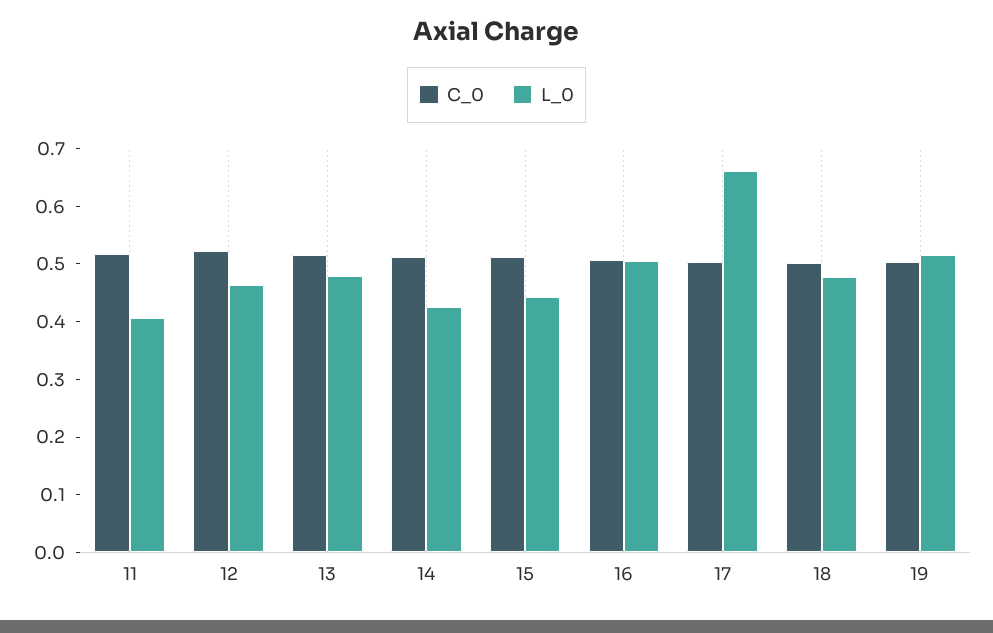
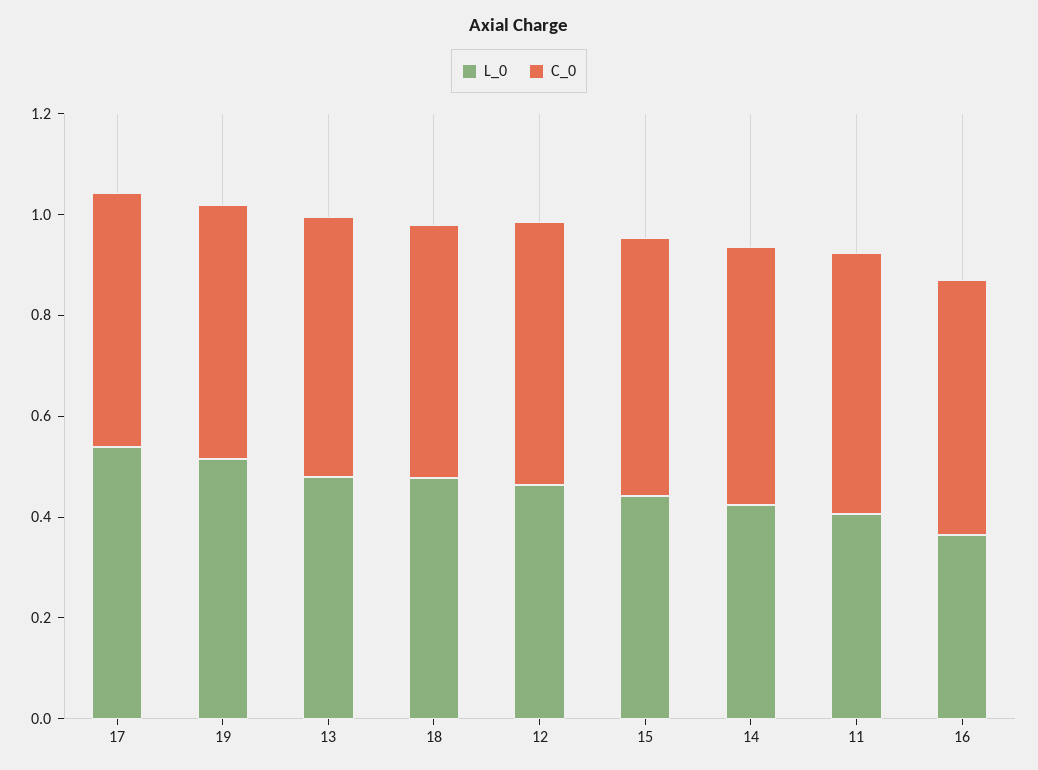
L_0, 16: 0.5 -> 0.35
L_0, 17: 0.66 -> 0.55

